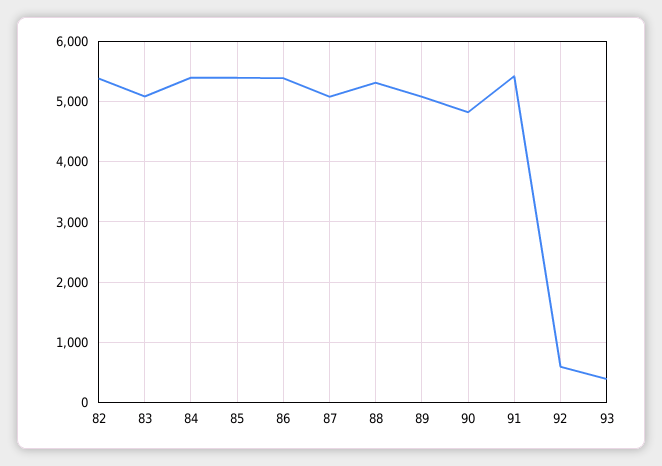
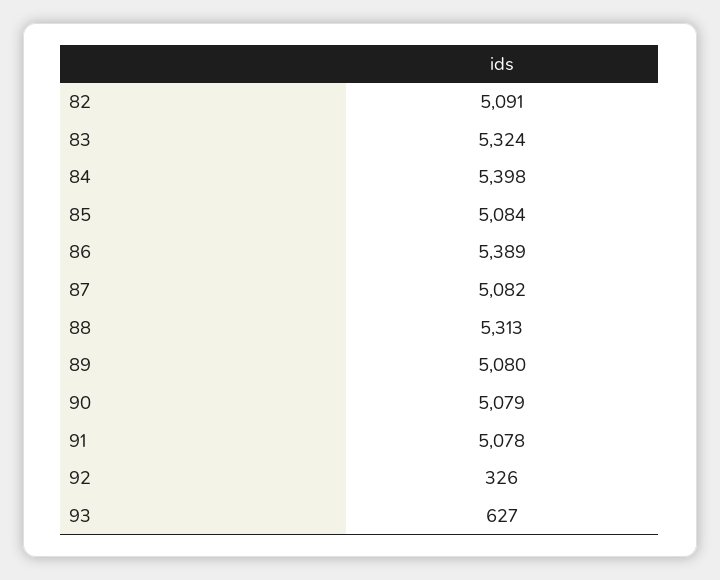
82: 5400 -> 5091
83: 5100 -> 5324
85: 5400 -> 5084
90: 4800 -> 5079
91: 5400 -> 5078
92: 600 -> 326
93: 400 -> 627

